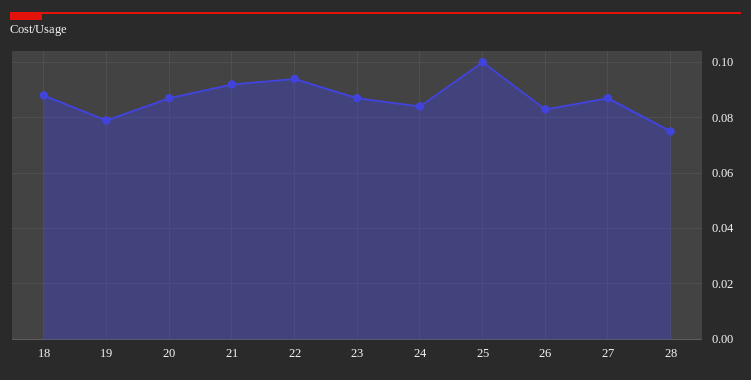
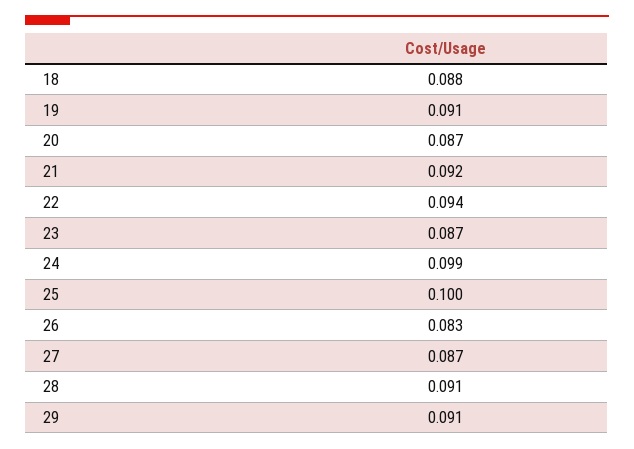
19: 0.08 -> 0.091
24: 0.085 -> 0.099
28: 0.075 -> 0.091
29: none -> 0.091

